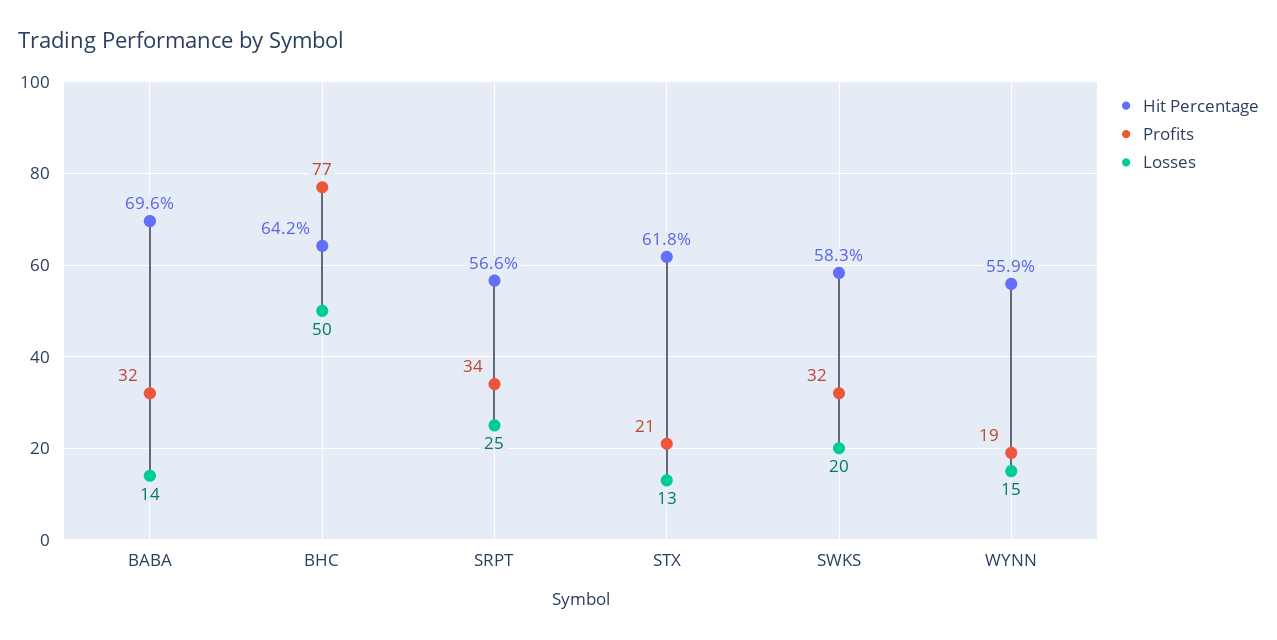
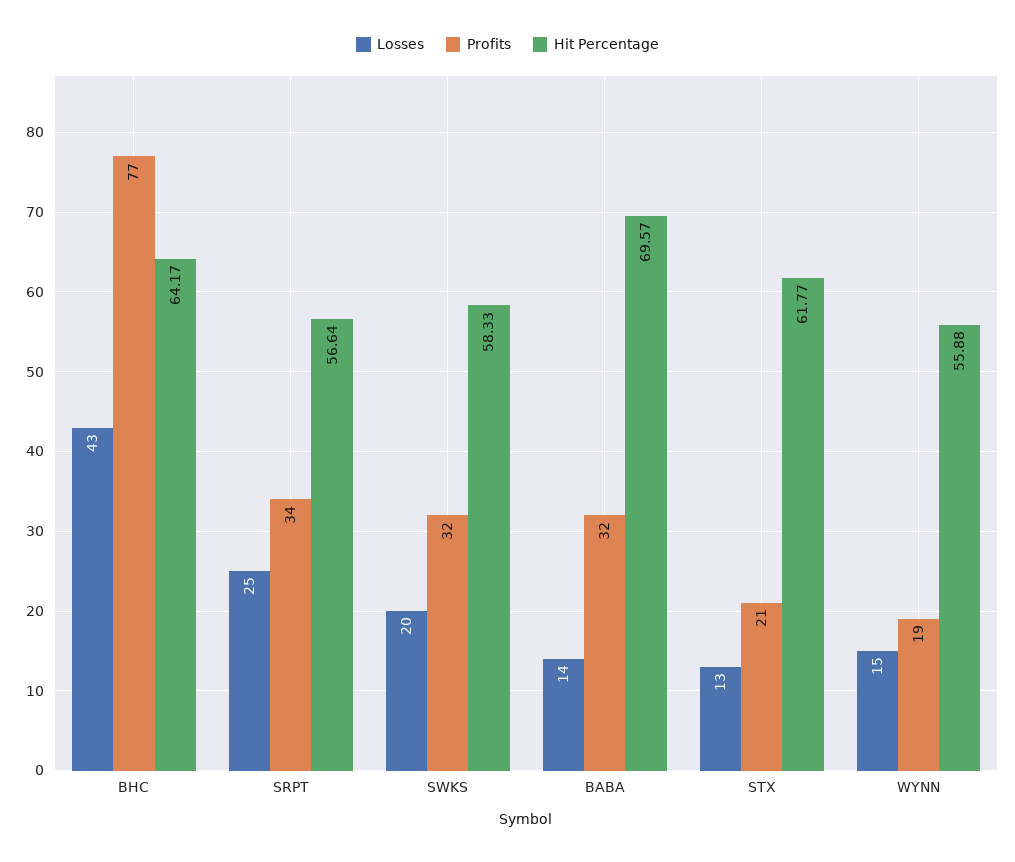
Losses, BHC: 50 -> 43

